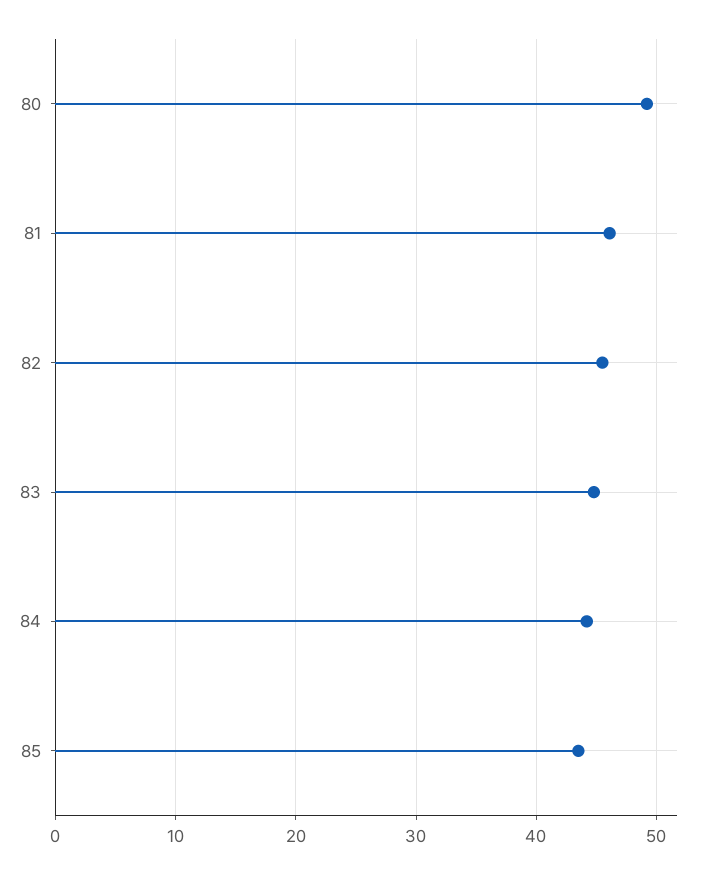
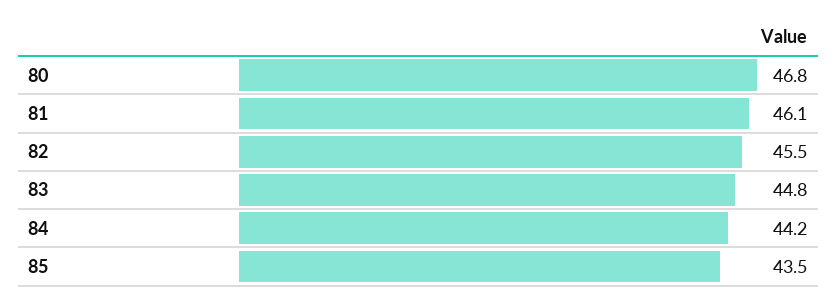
80: 49 -> 46.8

